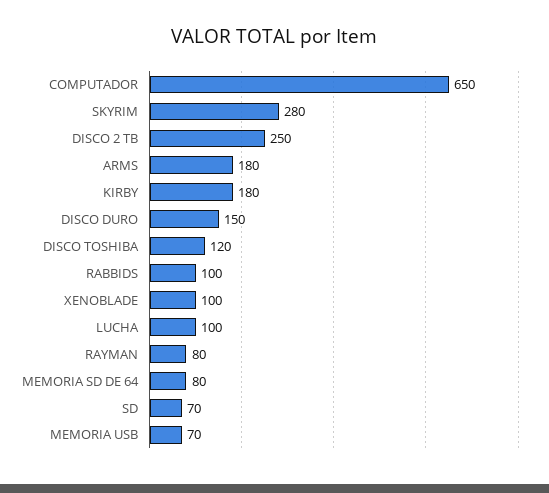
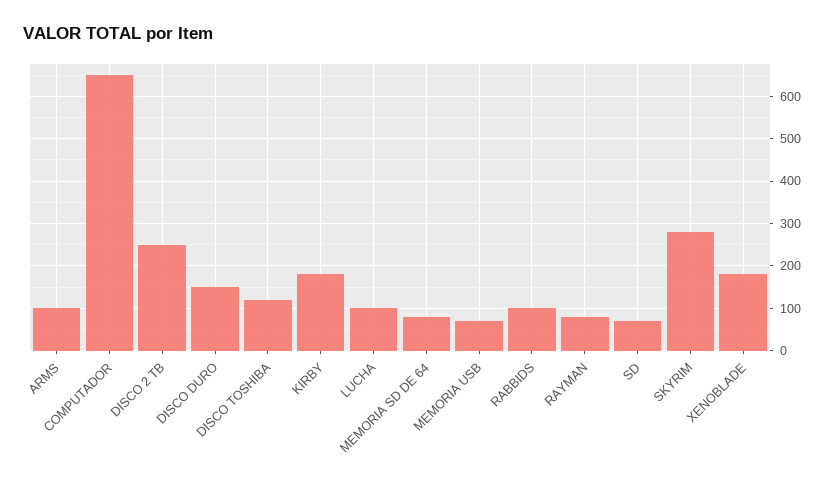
ARMS: 180 -> 100
XENOBLADE: 100 -> 180

